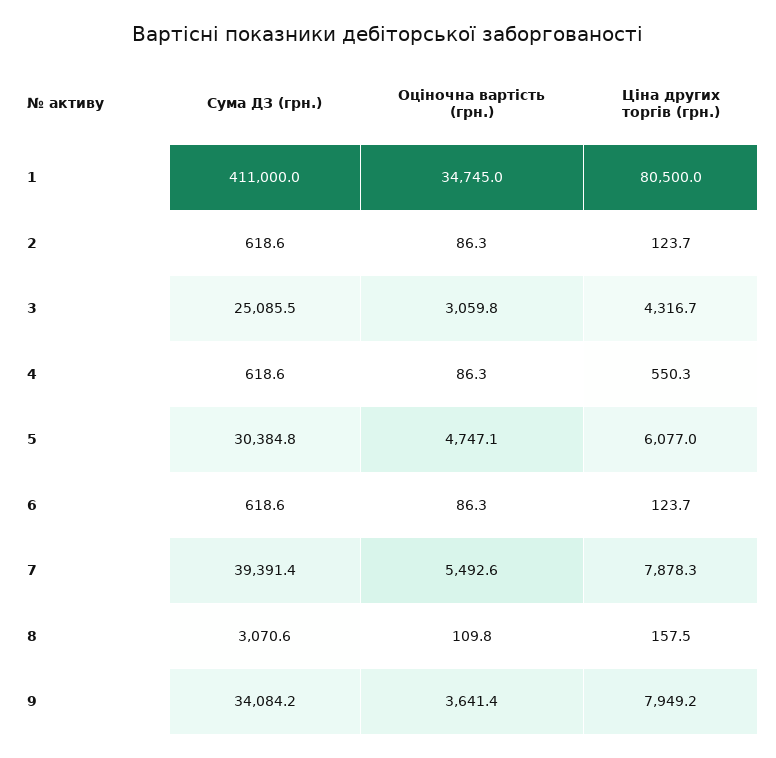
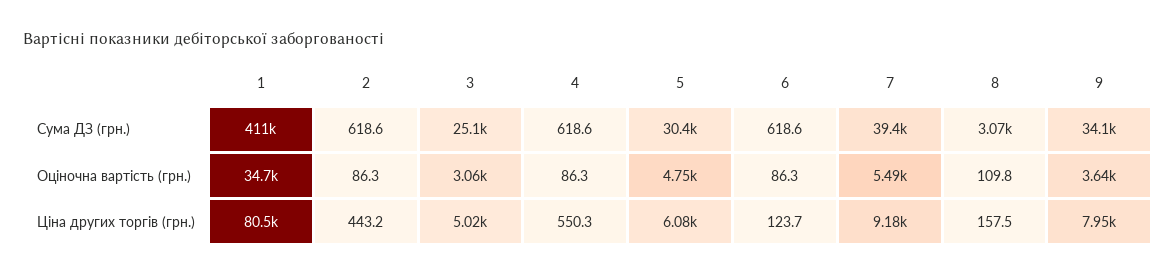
Ціна других торгів (грн.), 2: 123.7 -> 443.2
Ціна других торгів (грн.), 3: 4316.7 -> 5020
Ціна других торгів (грн.), 7: 7878.3 -> 9180

